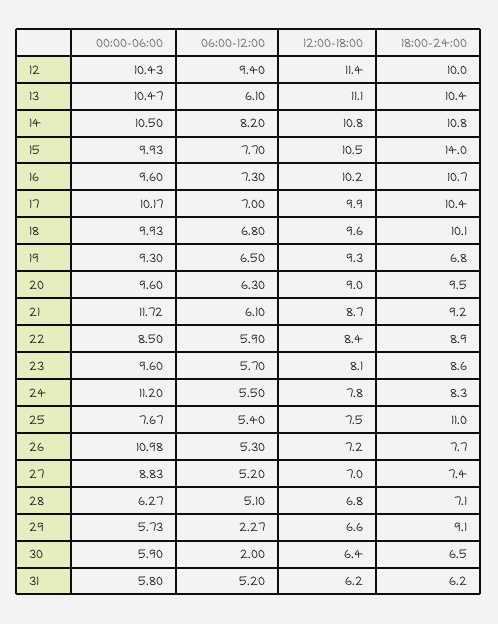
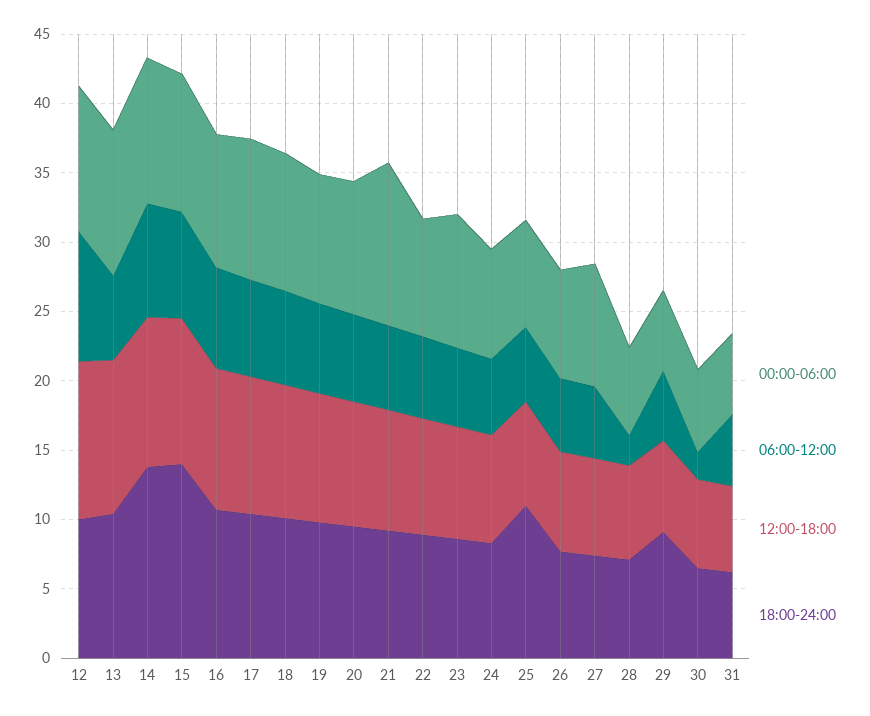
18:00-24:00, 14: 10.8 -> 14
18:00-24:00, 19: 6.8 -> 10
00:00-06:00, 24: 11.2 -> 8
00:00-06:00, 26: 10.98 -> 8
06:00-12:00, 28: 5.1 -> 2
06:00-12:00, 29: 2.27 -> 5

